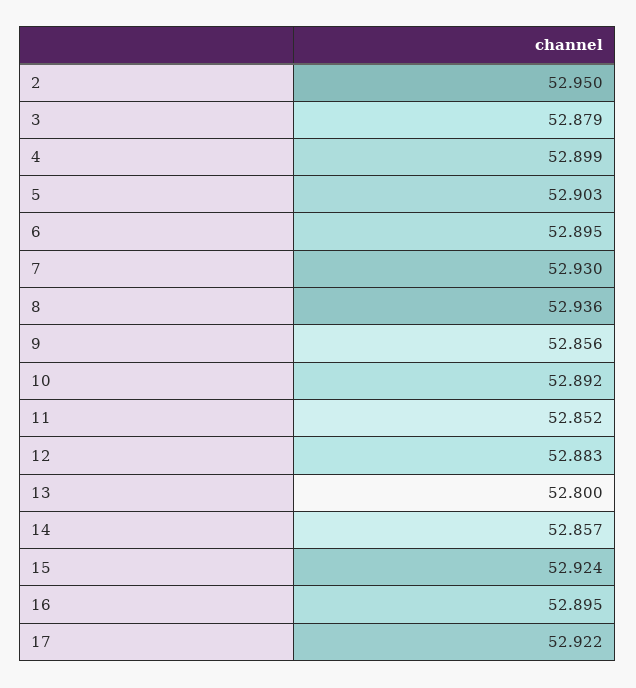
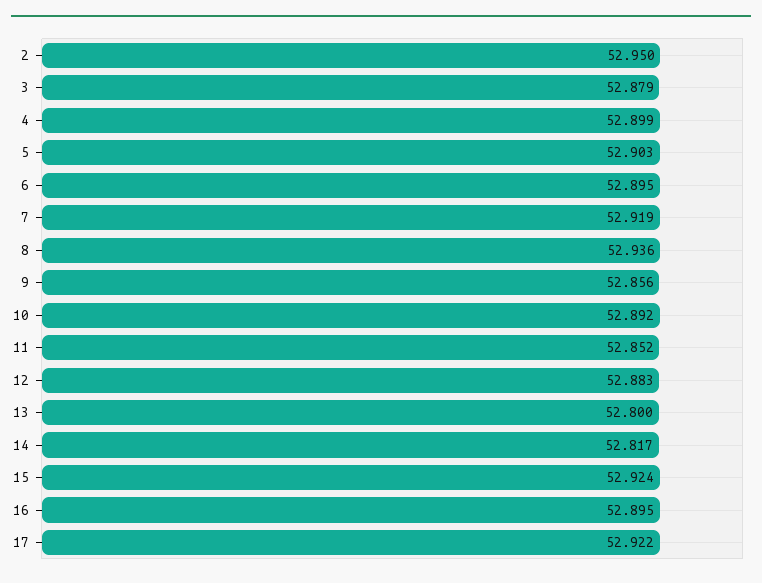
7: 52.93 -> 52.919
14: 52.857 -> 52.817

